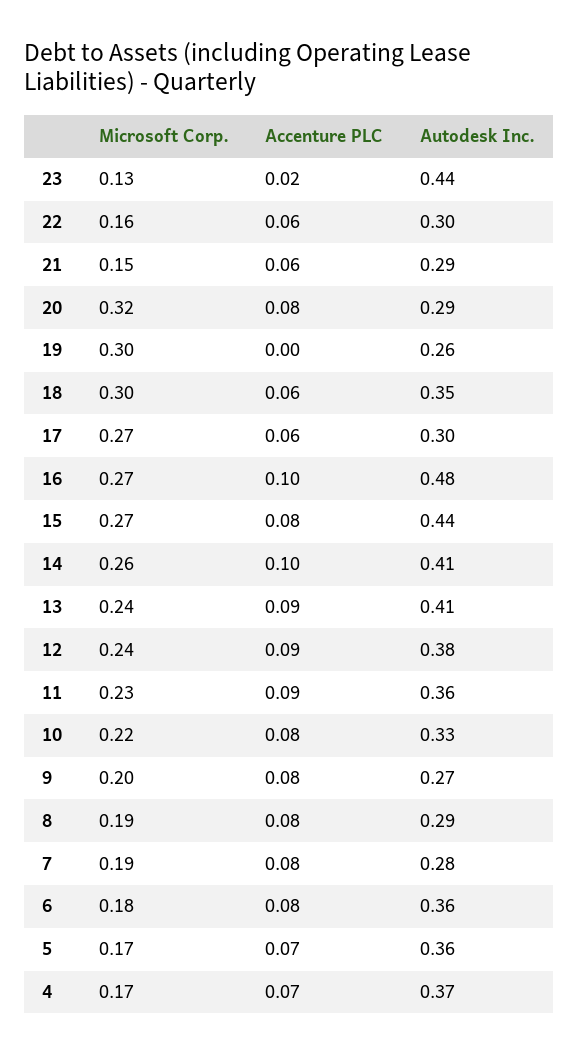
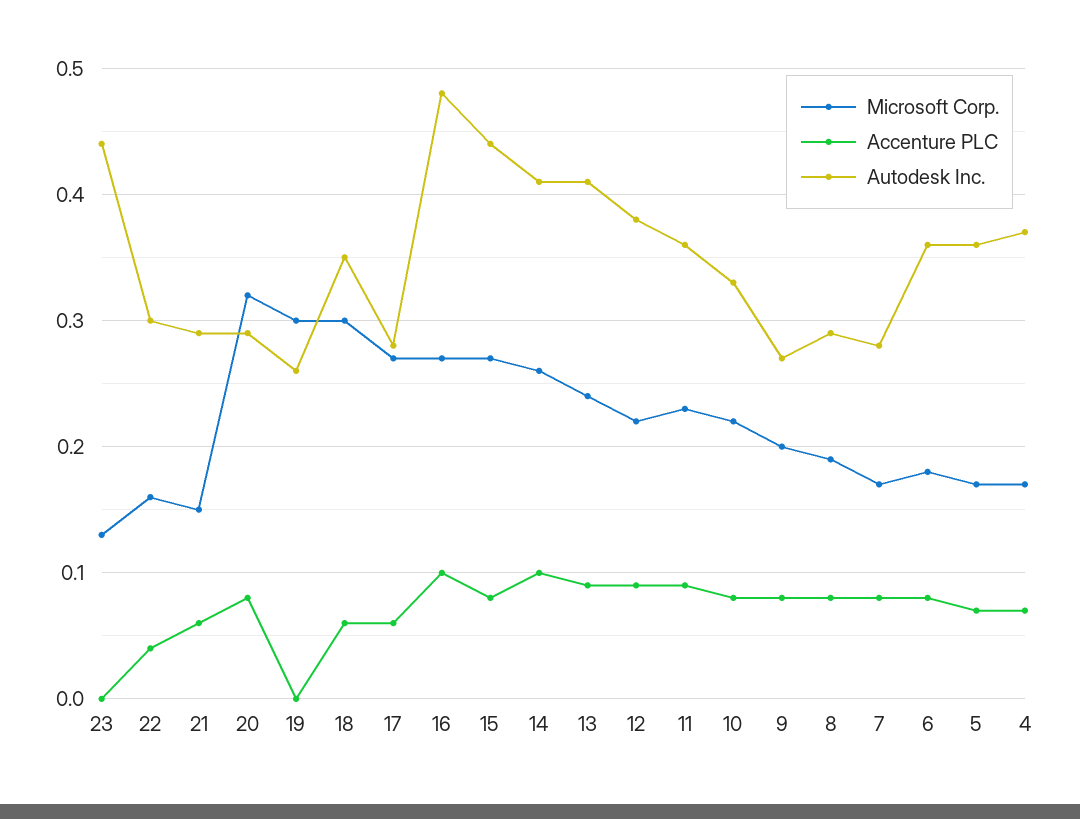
Accenture PLC, 23: 0.02 -> 0
Accenture PLC, 22: 0.06 -> 0.04
Autodesk Inc., 17: 0.3 -> 0.28
Microsoft Corp., 12: 0.24 -> 0.22
Microsoft Corp., 7: 0.19 -> 0.17

